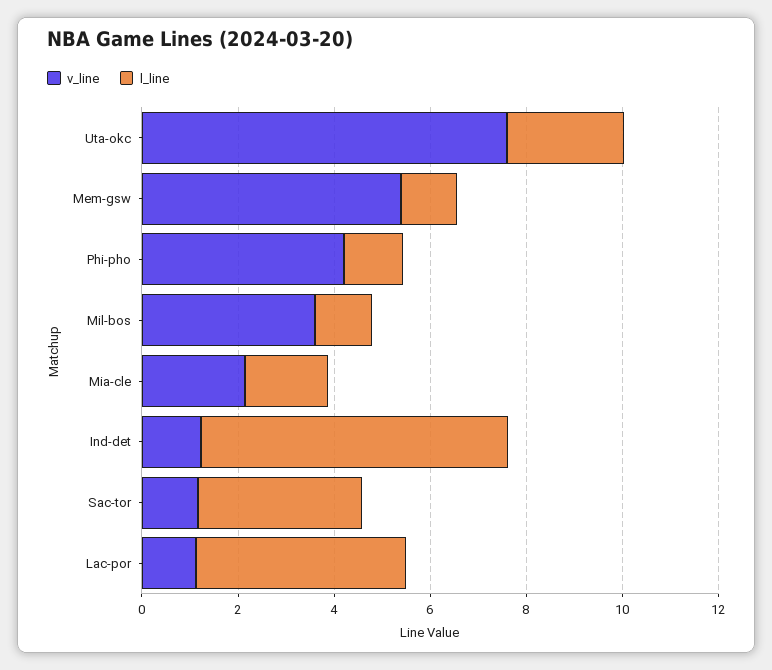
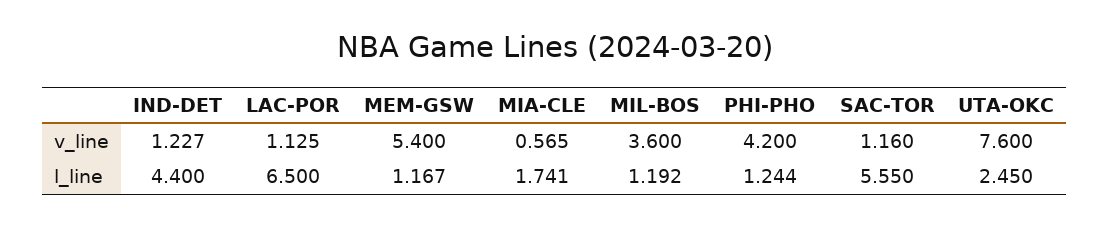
v_line, Mia-cle: 2 -> 0.565
l_line, Ind-det: 6.5 -> 4.4
l_line, Sac-tor: 3.5 -> 5.55
l_line, Lac-por: 4.5 -> 6.5

